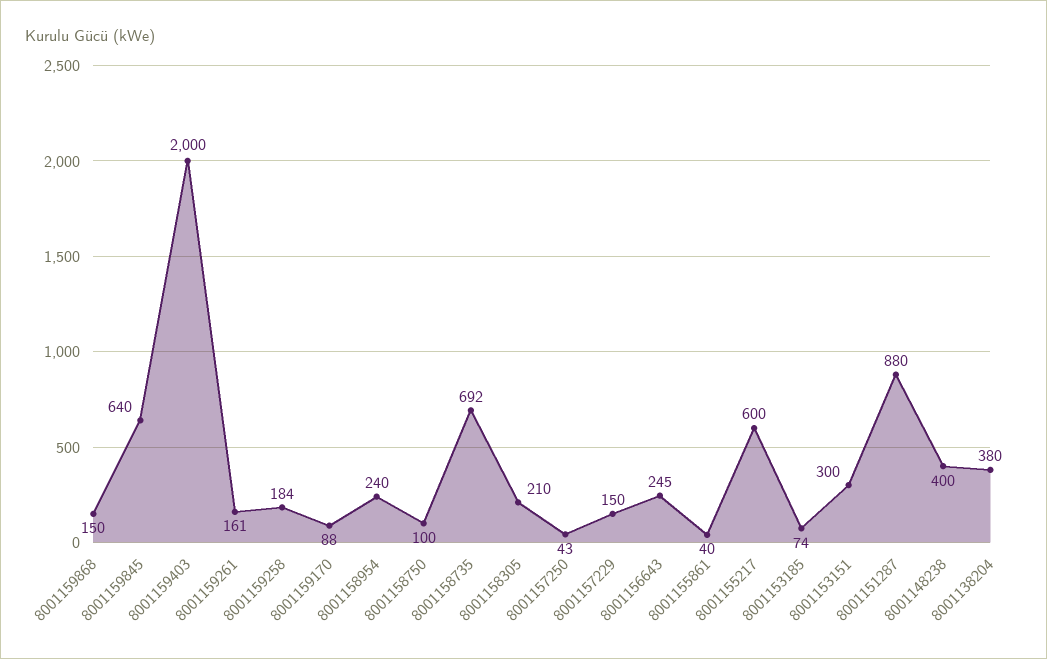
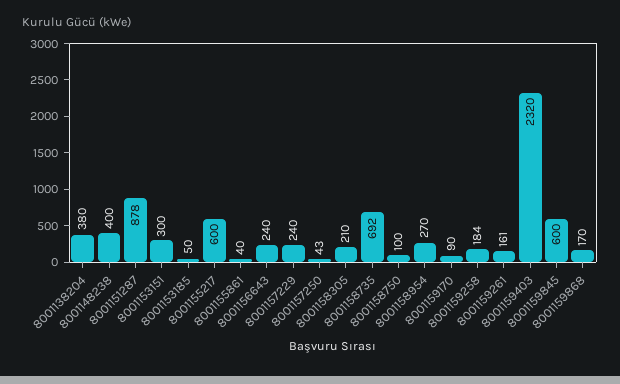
8001159868: 150 -> 170
8001159845: 640 -> 600
8001159403: 2000 -> 2320
8001159170: 88 -> 90
8001158954: 240 -> 270
8001157229: 150 -> 240
8001156643: 245 -> 240
8001153185: 74 -> 50
8001151287: 880 -> 878

